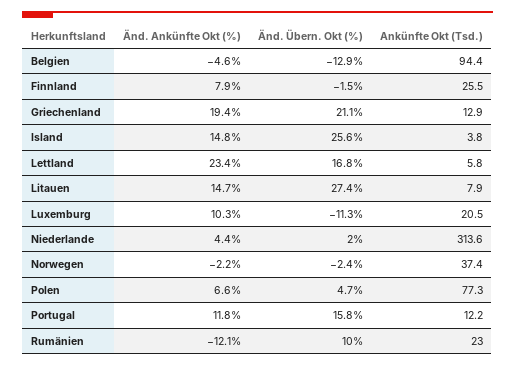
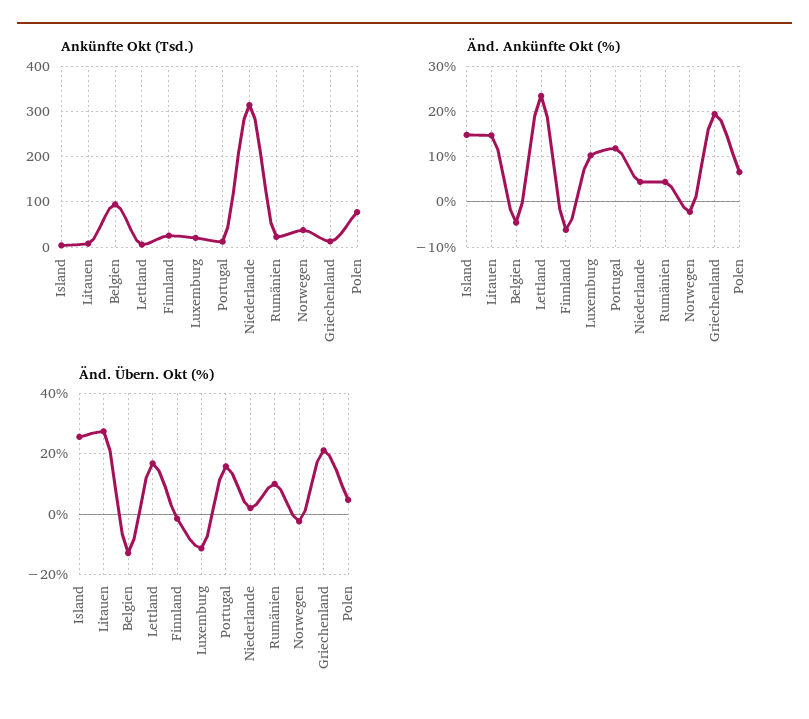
Änd. Ankünfte Okt (%), Finnland: 7.9 -> -6
Änd. Ankünfte Okt (%), Rumänien: -12.1 -> 4

